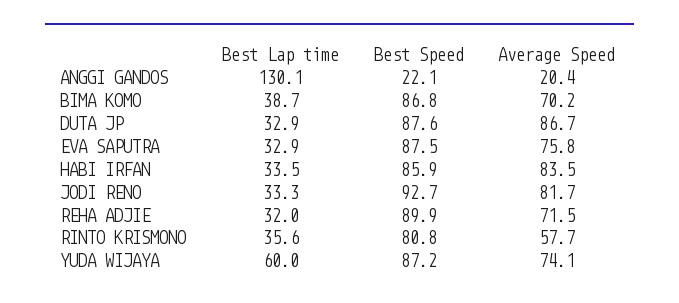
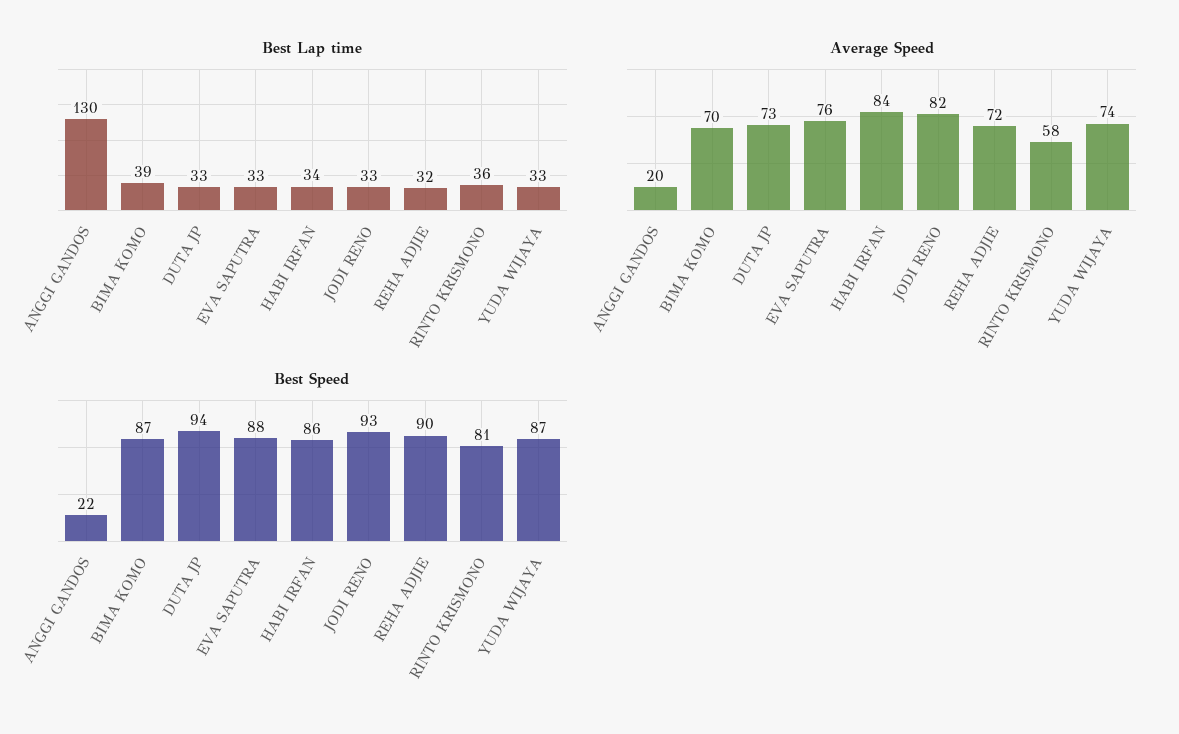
Best Speed, DUTA JP: 87.6 -> 94
Average Speed, DUTA JP: 86.7 -> 73
Best Lap time, YUDA WIJAYA: 60 -> 33

